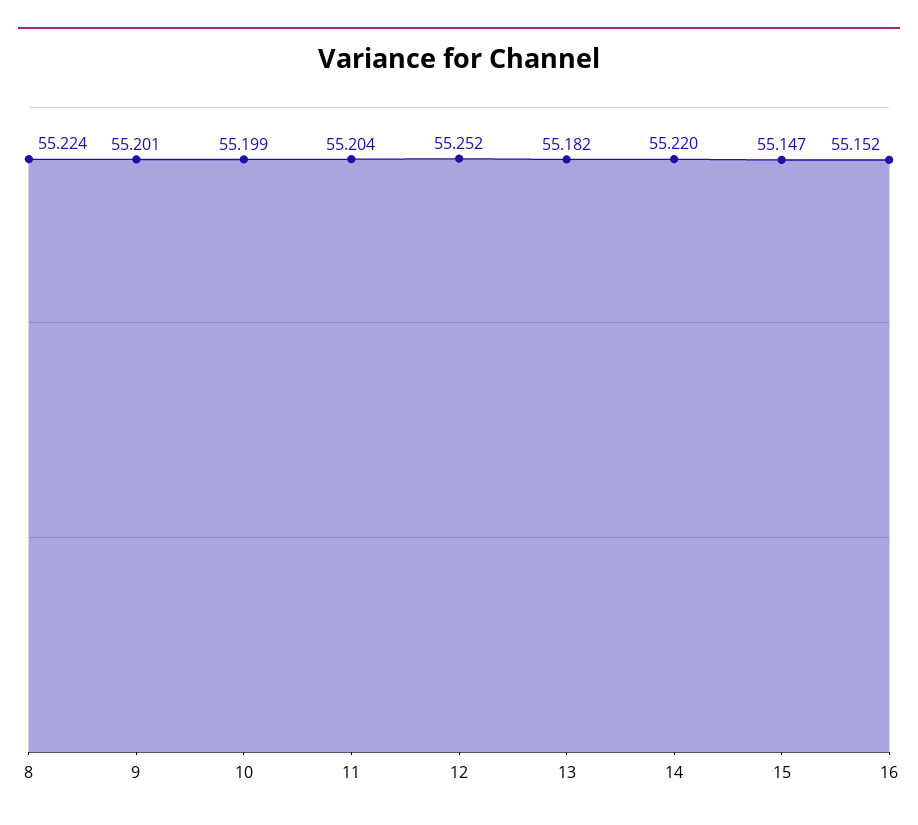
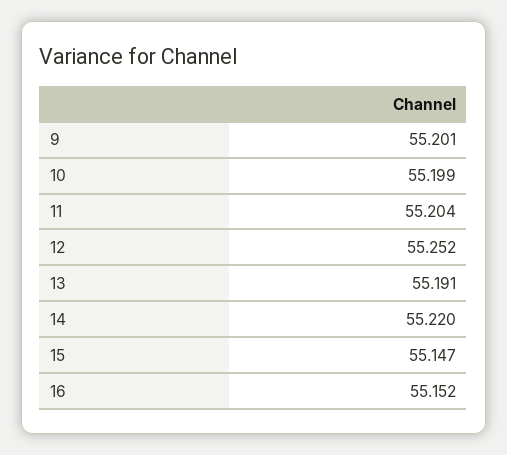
8: 55.224 -> none
13: 55.182 -> 55.191

